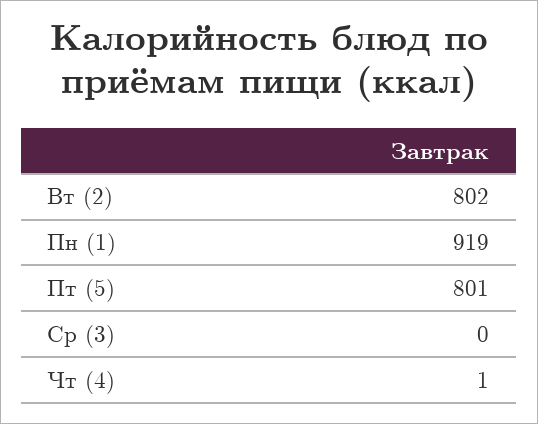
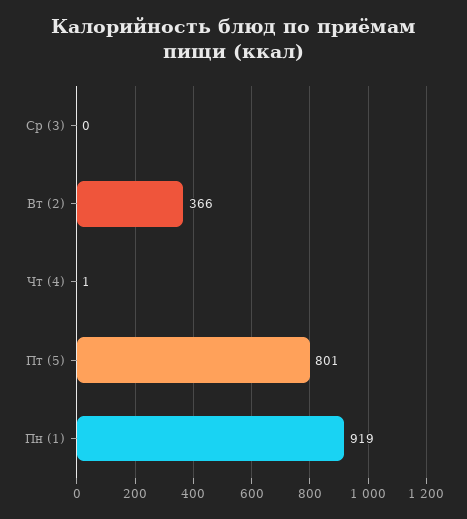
Вт (2): 802 -> 366

